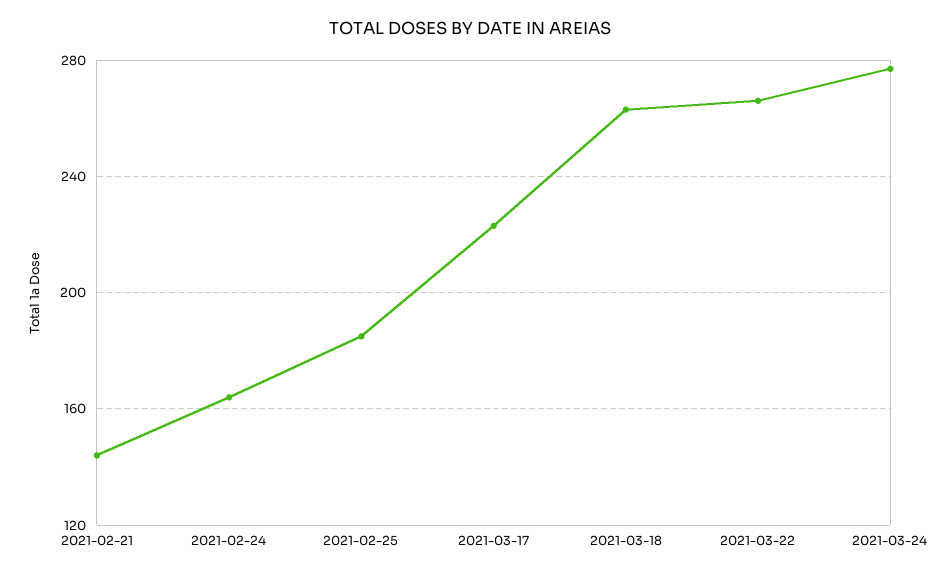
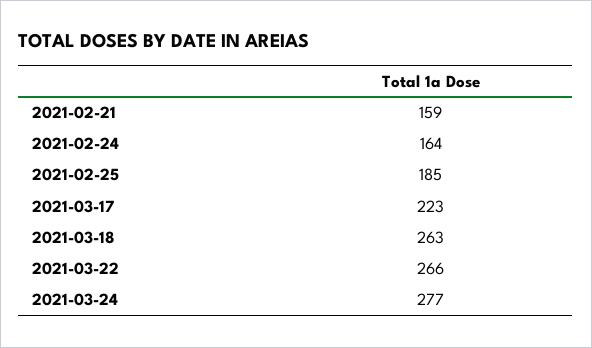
2021-02-21: 145 -> 159

